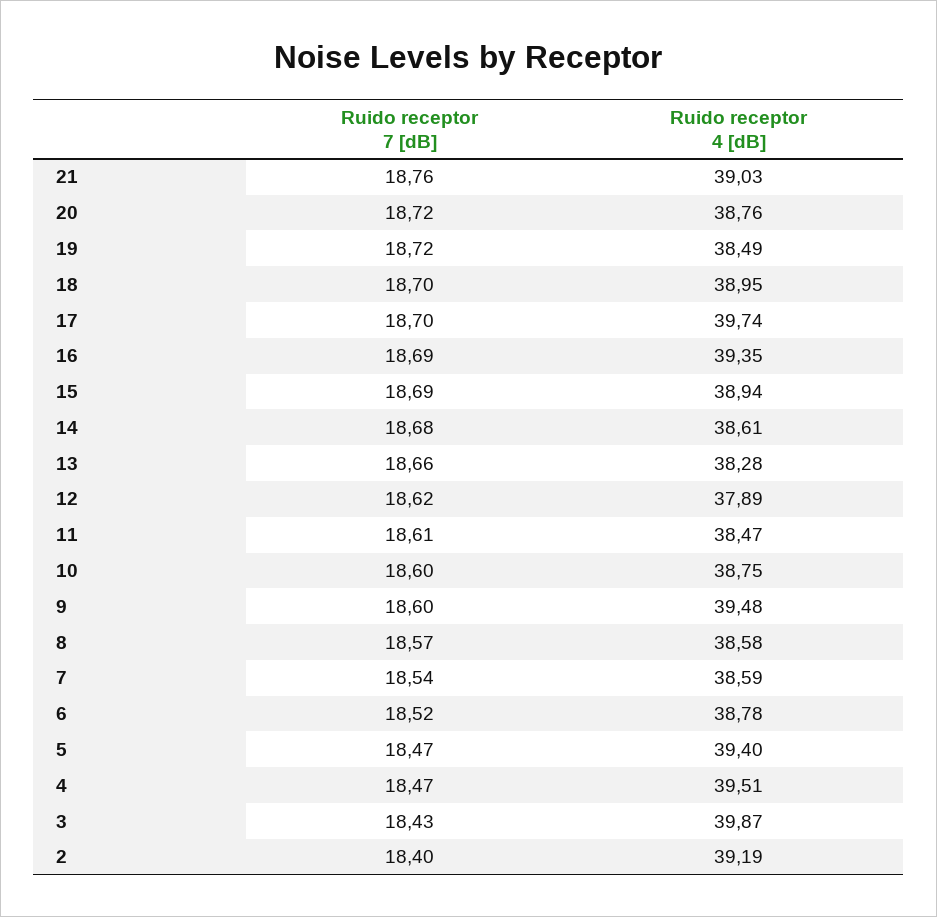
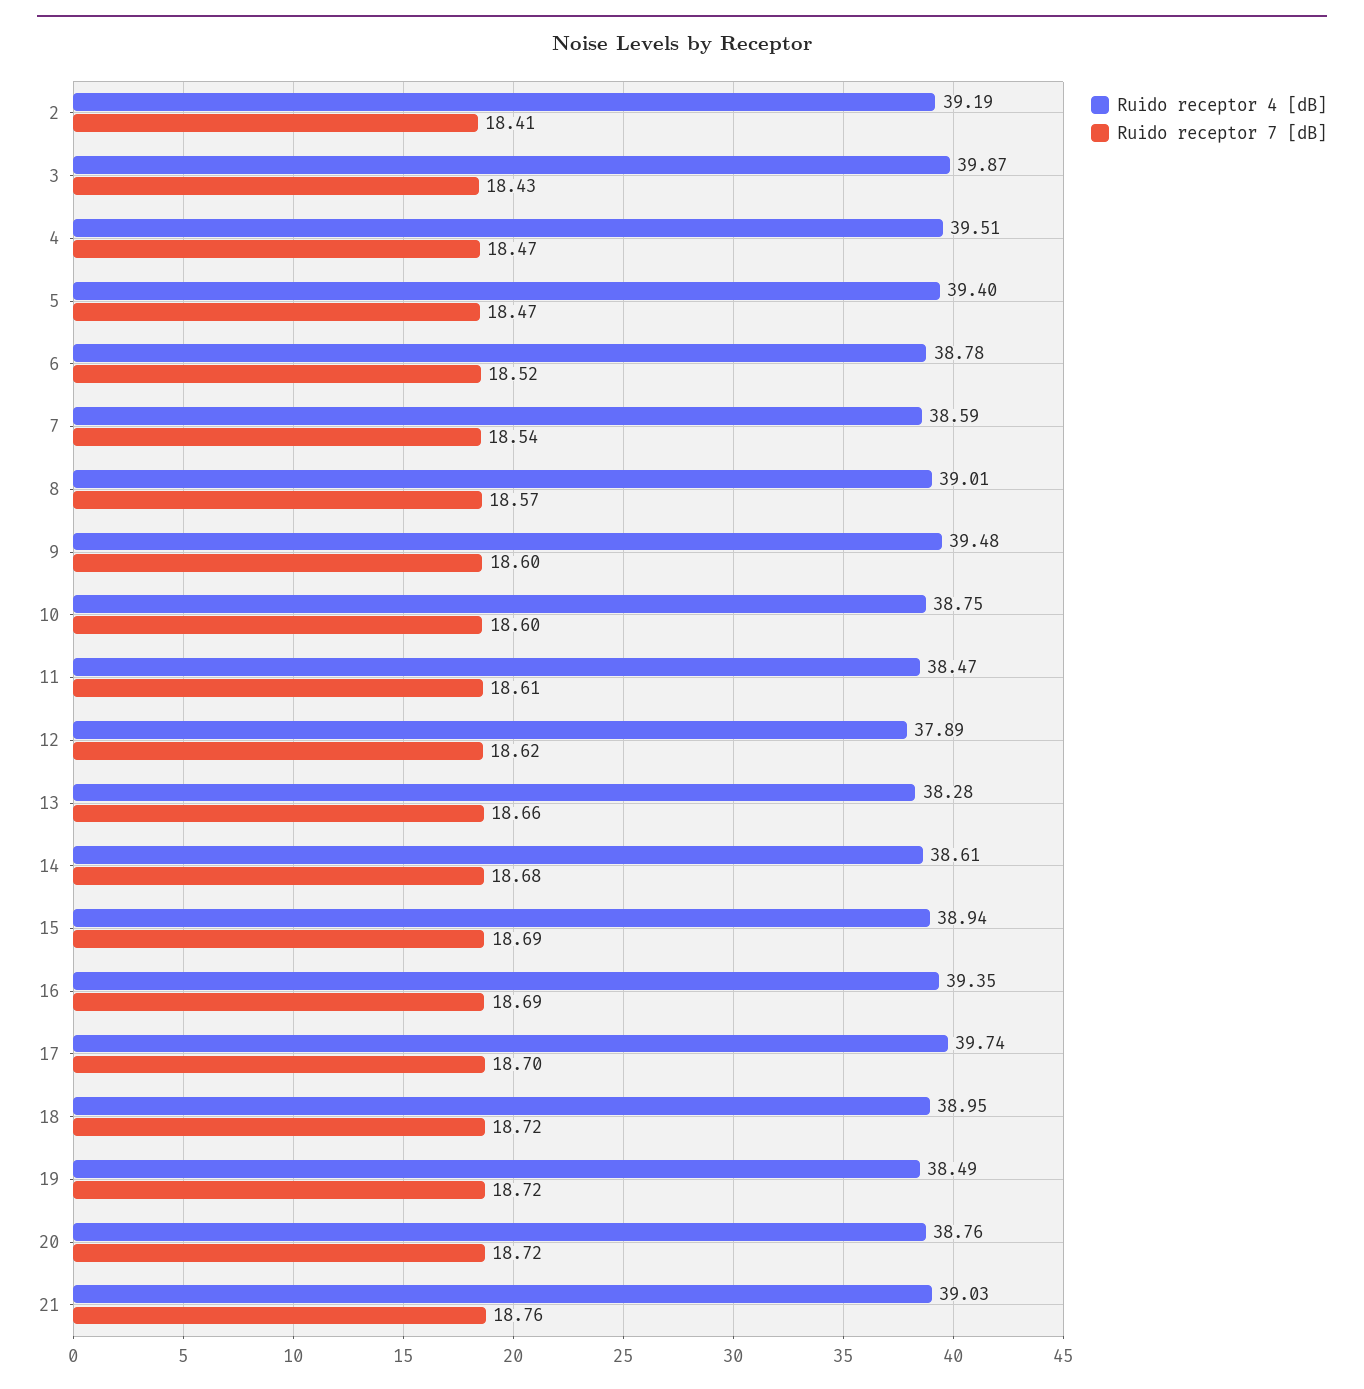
Ruido receptor 7 [dB], 18: 18.7 -> 18.72
Ruido receptor 4 [dB], 8: 38.58 -> 39.01
Ruido receptor 7 [dB], 2: 18.4 -> 18.41

